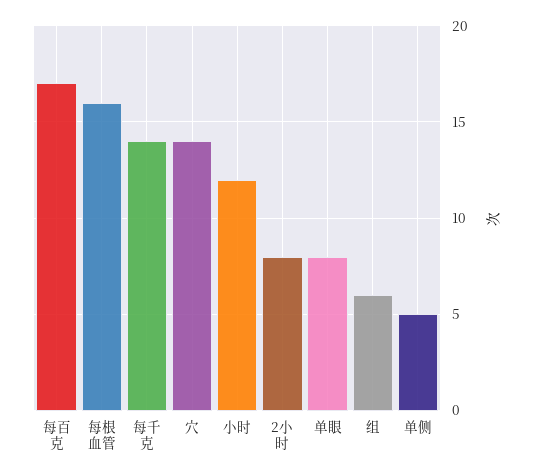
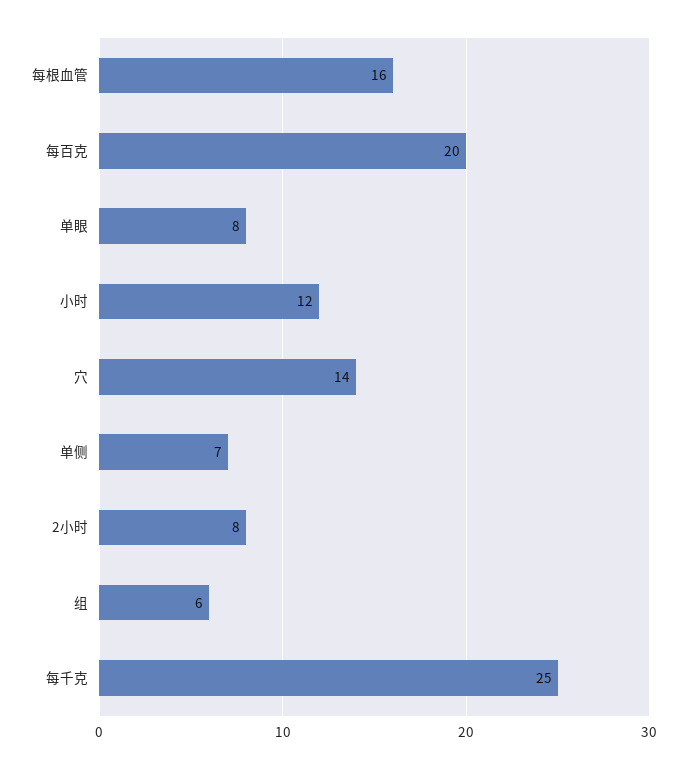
每百克: 17 -> 20
每千克: 14 -> 25
单侧: 5 -> 7

